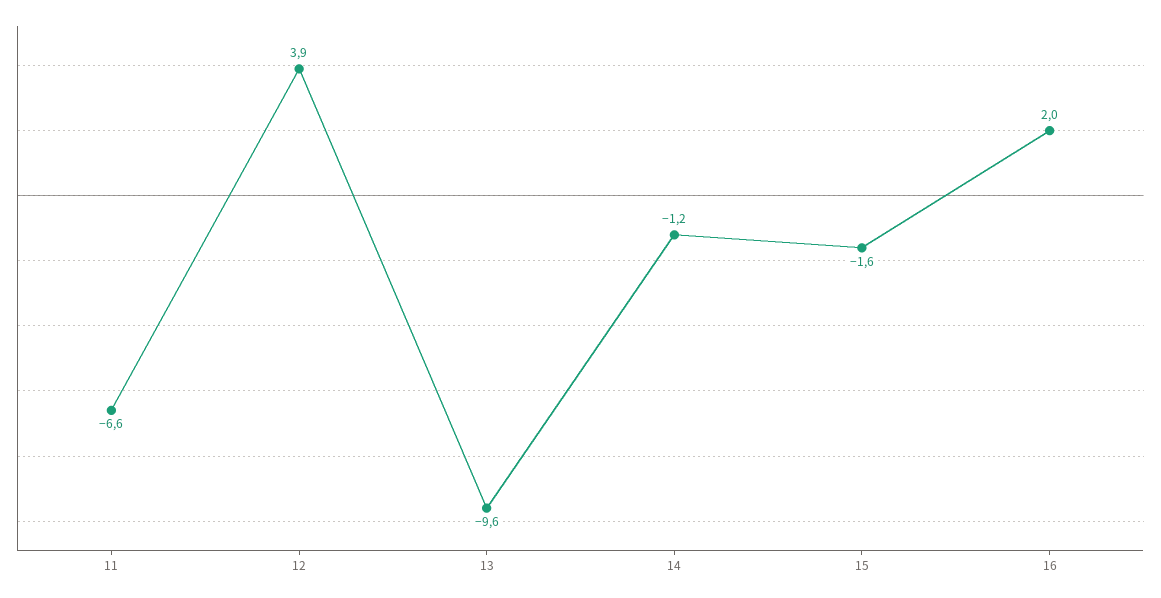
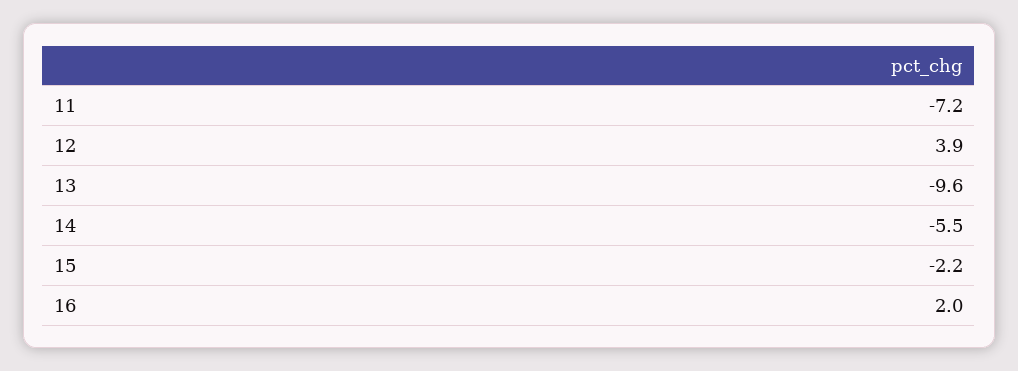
11: -6.6 -> -7.2
14: -1.2 -> -5.5
15: -1.6 -> -2.2

